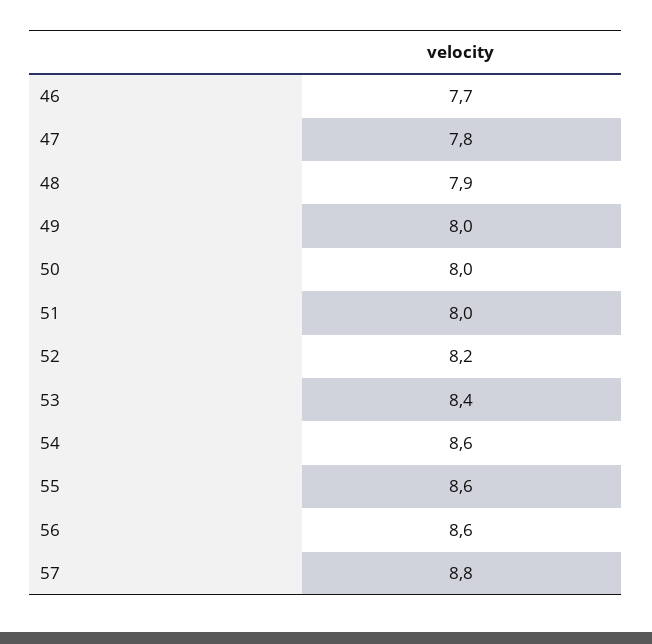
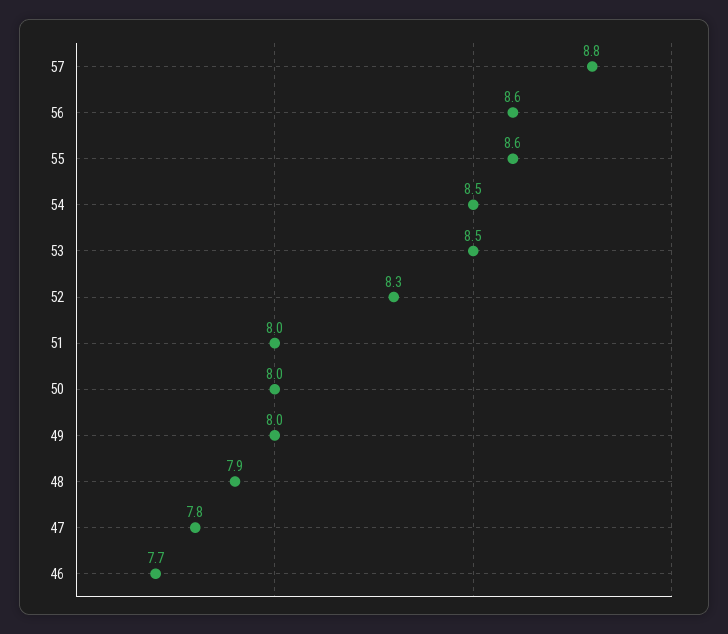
52: 8.2 -> 8.3
53: 8.4 -> 8.5
54: 8.6 -> 8.5

